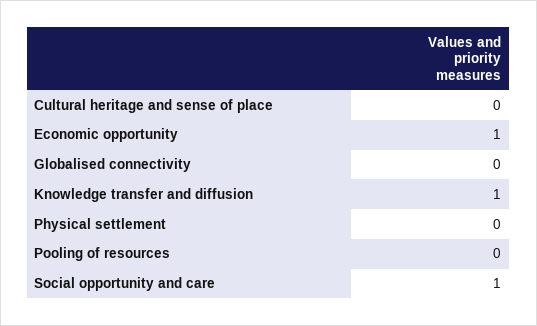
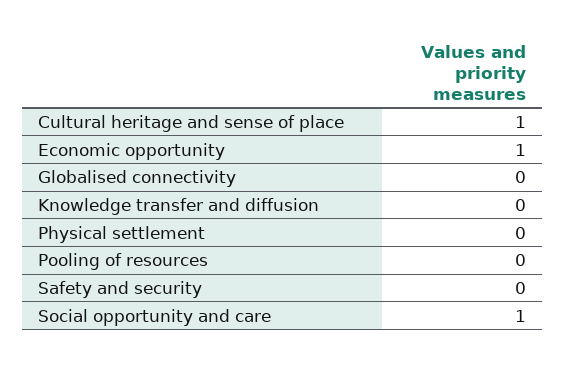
Cultural heritage and sense of place: 0 -> 1
Knowledge transfer and diffusion: 1 -> 0
Safety and security: none -> 0

